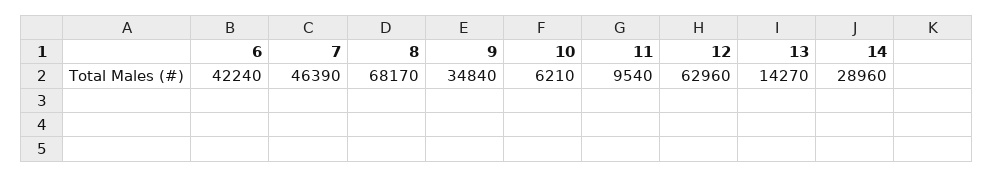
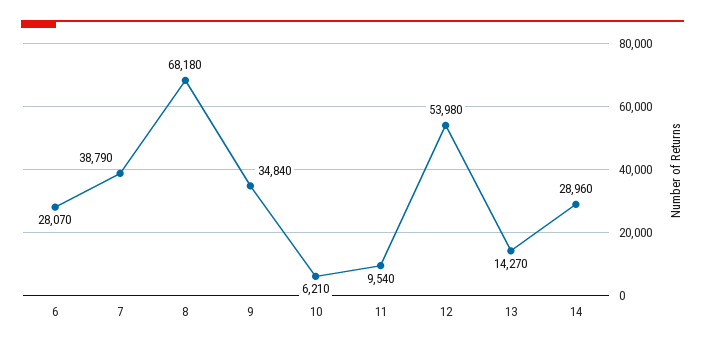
6: 42240 -> 28070
7: 46390 -> 38790
8: 68170 -> 68180
12: 62960 -> 53980

